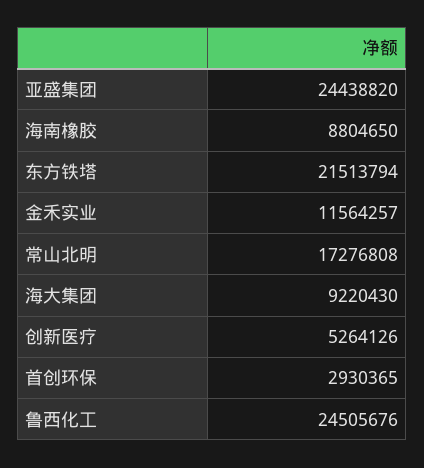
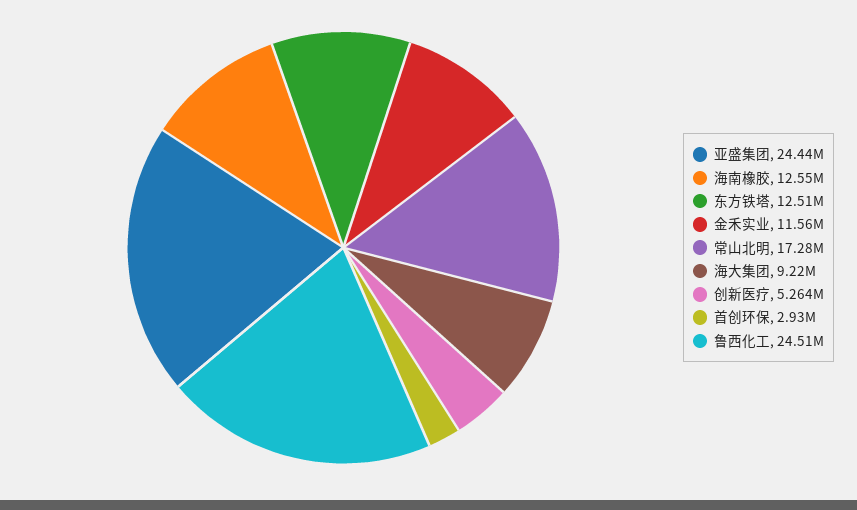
海南橡胶: 8804650 -> 12550000
东方铁塔: 21513794 -> 12510000

